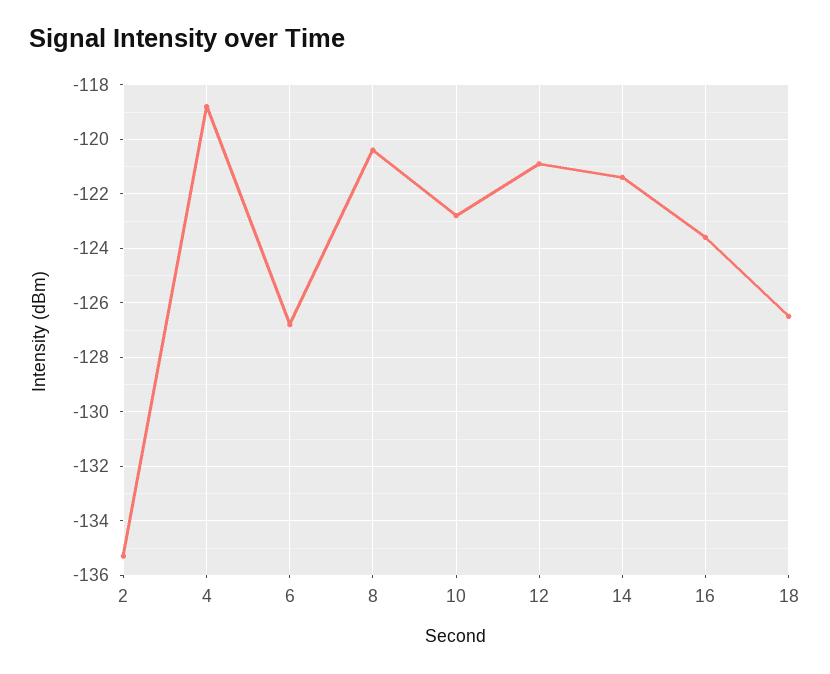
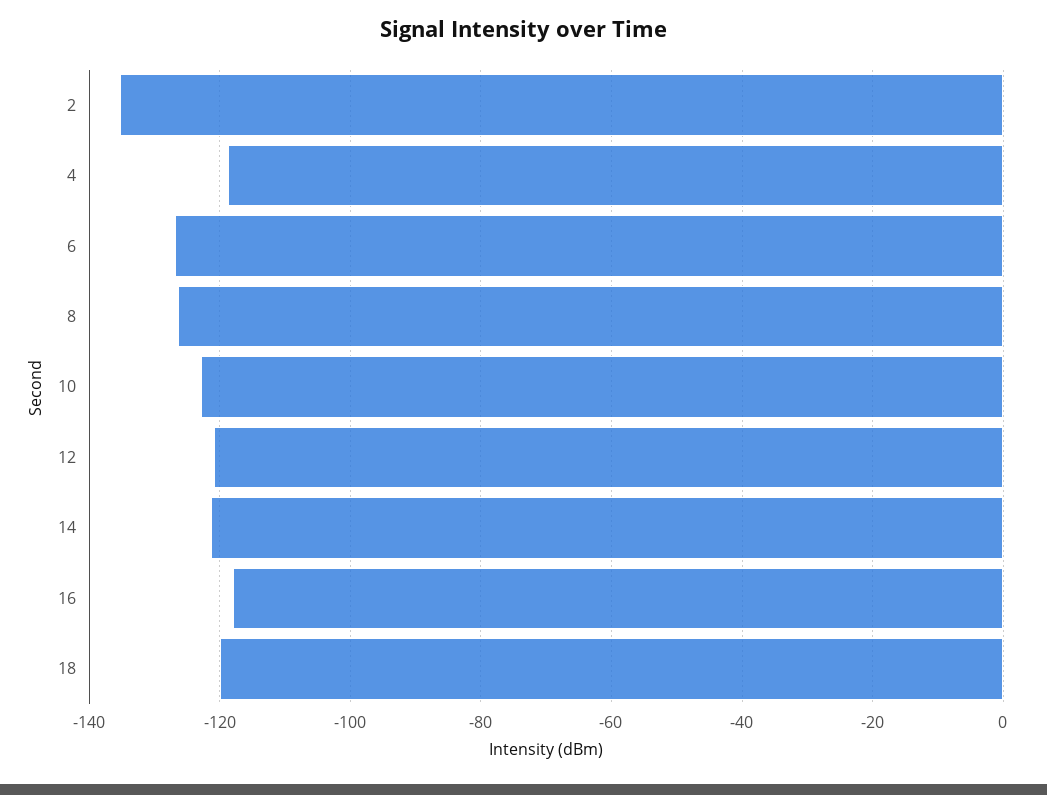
8: -120.5 -> -126
16: -123.5 -> -118
18: -126.5 -> -120

